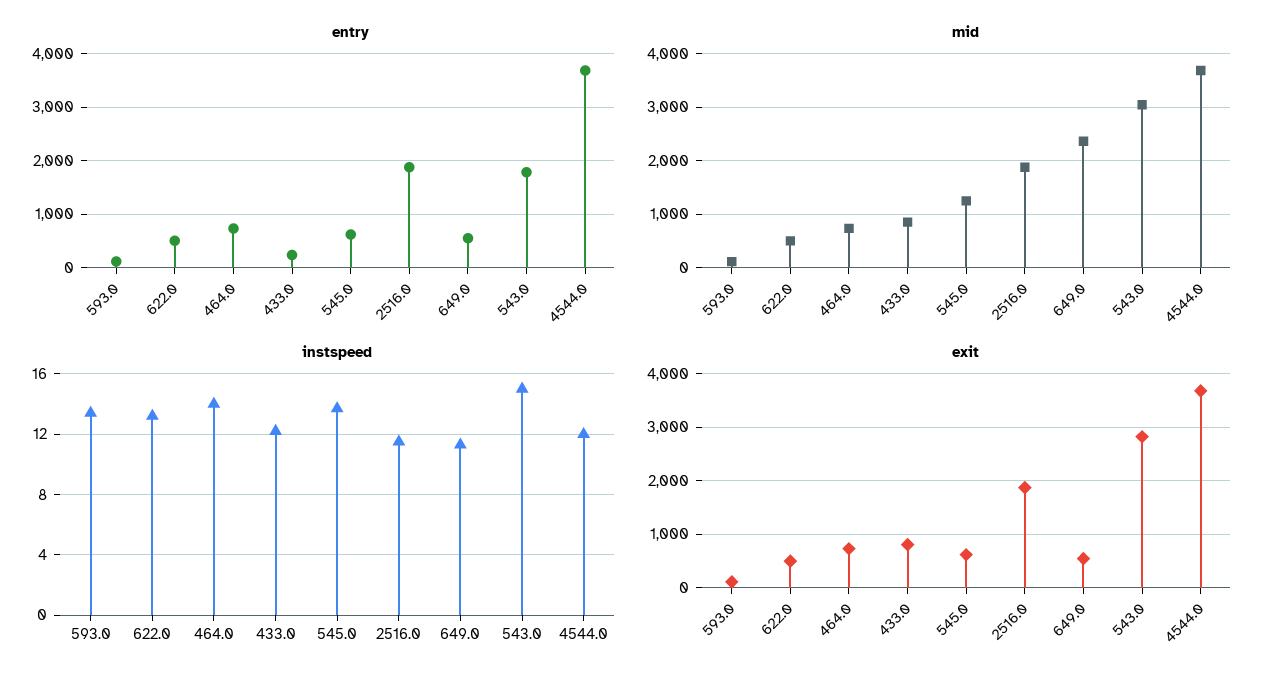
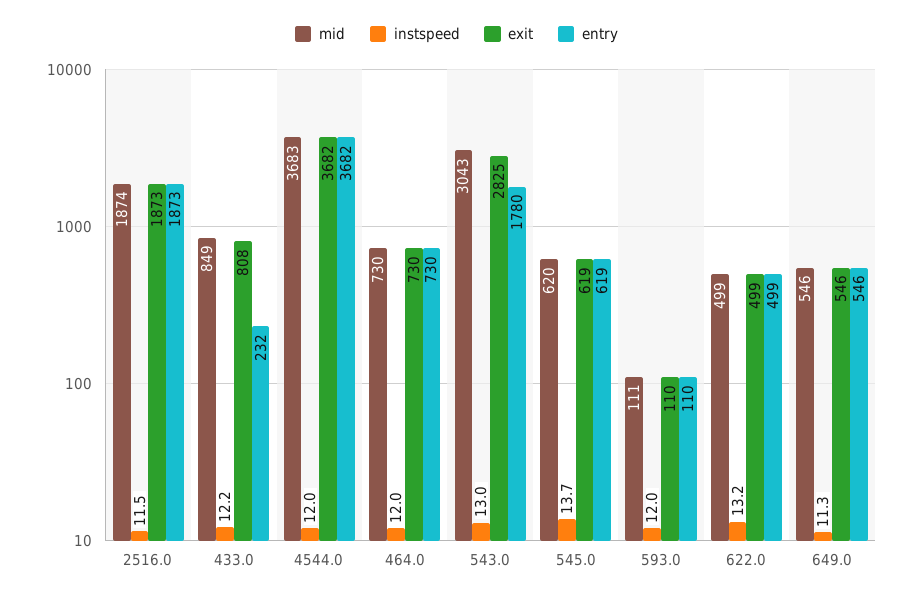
mid, 545.0: 1200 -> 620
mid, 649.0: 2400 -> 546
instspeed, 593.0: 13.5 -> 12
instspeed, 464.0: 14 -> 12
instspeed, 543.0: 15 -> 13

